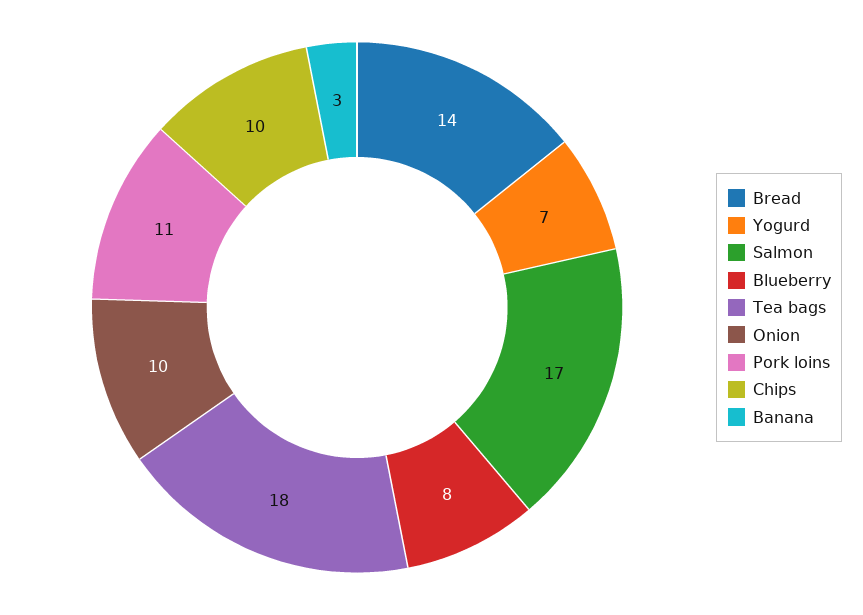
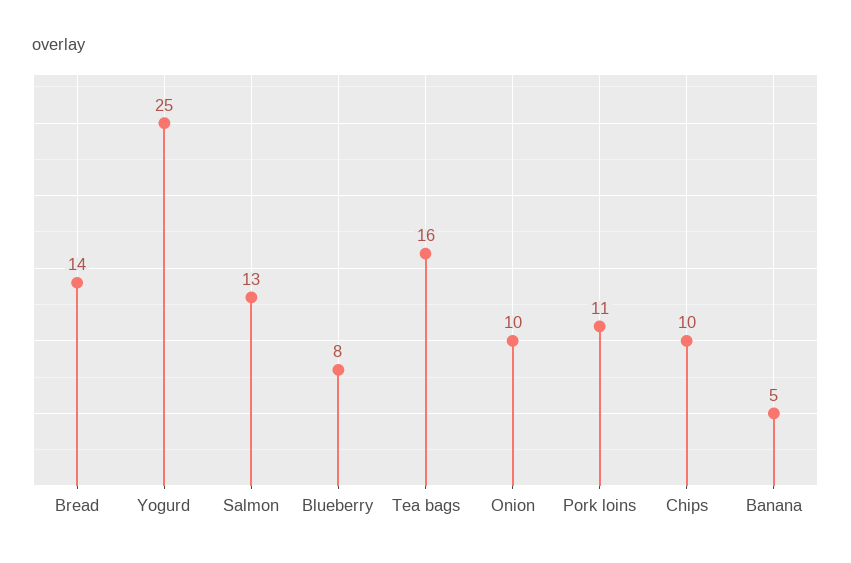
Yogurd: 7 -> 25
Salmon: 17 -> 13
Tea bags: 18 -> 16
Banana: 3 -> 5

